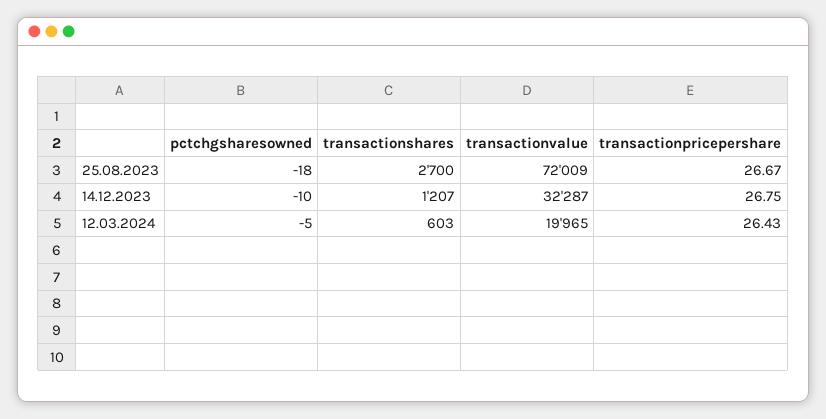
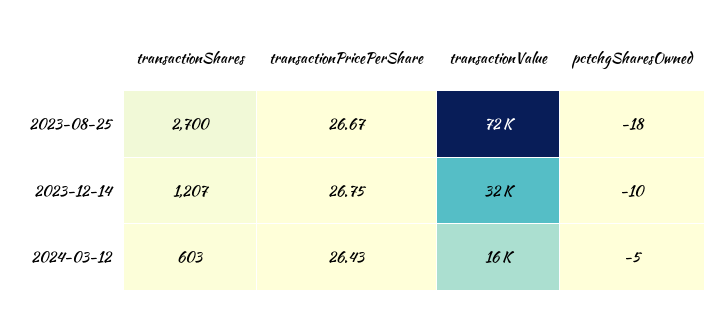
transactionvalue, 12.03.2024: 19965 -> 16000

